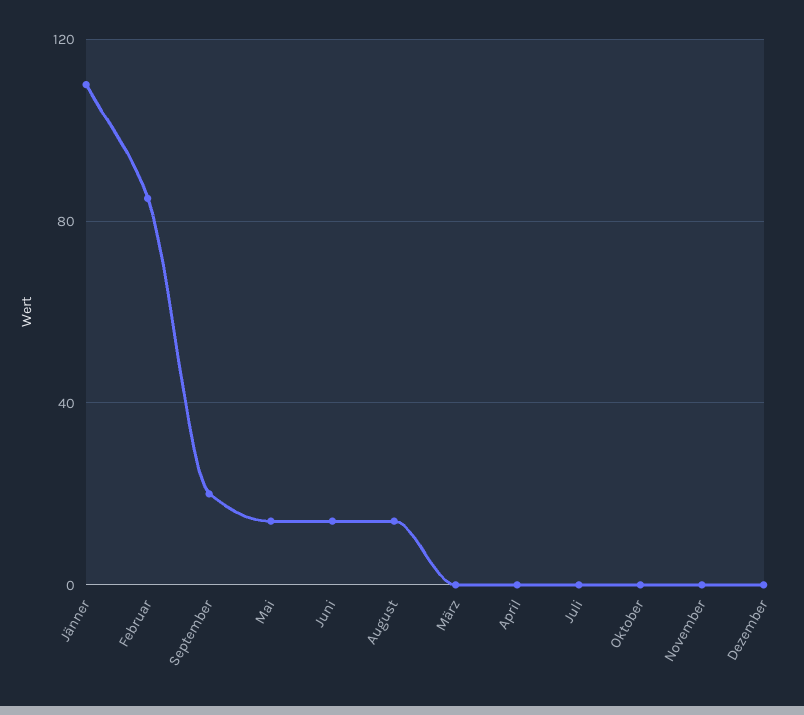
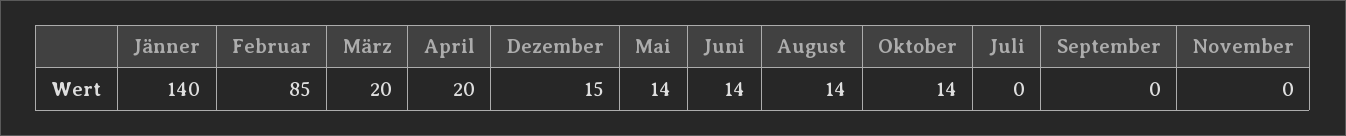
Jänner: 110 -> 140
September: 20 -> 0
März: 0 -> 20
April: 0 -> 20
Oktober: 0 -> 14
Dezember: 0 -> 15

